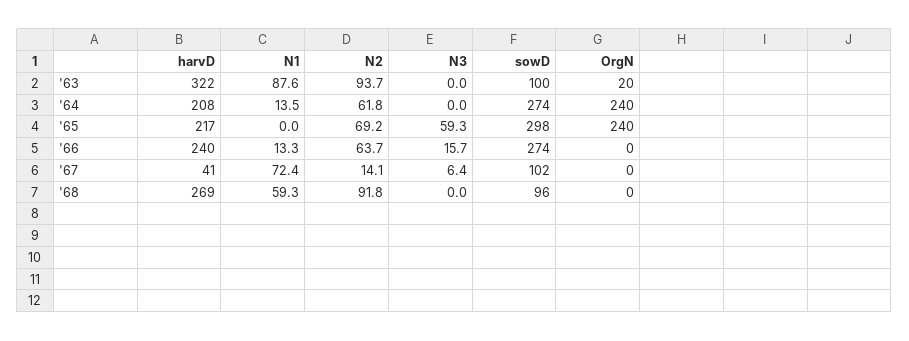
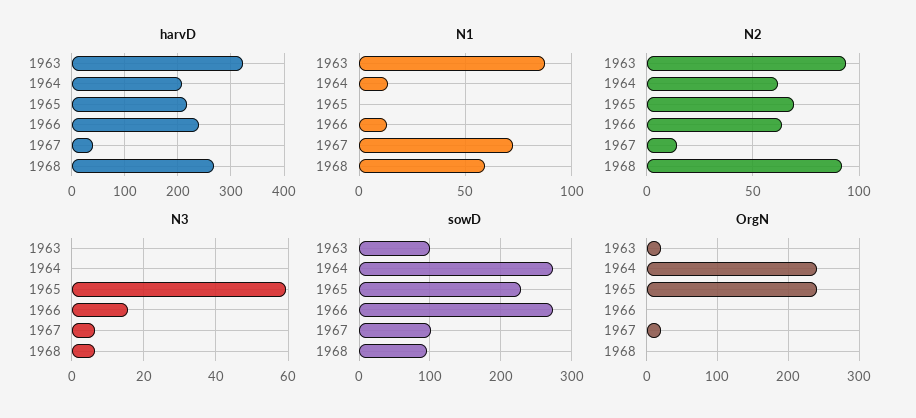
sowD, '65: 298 -> 230
OrgN, '67: 0 -> 20
N3, '68: 0 -> 6

